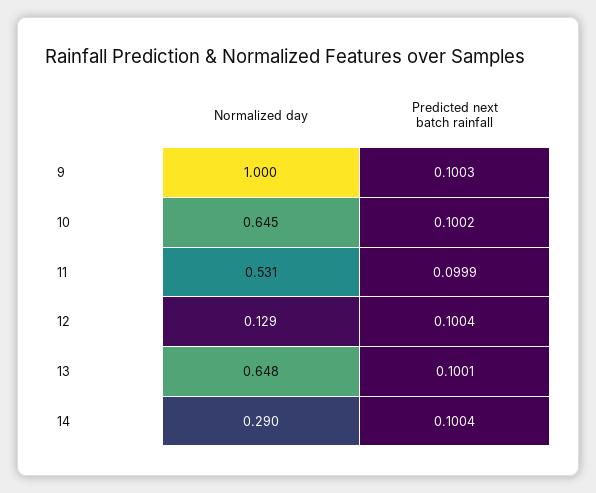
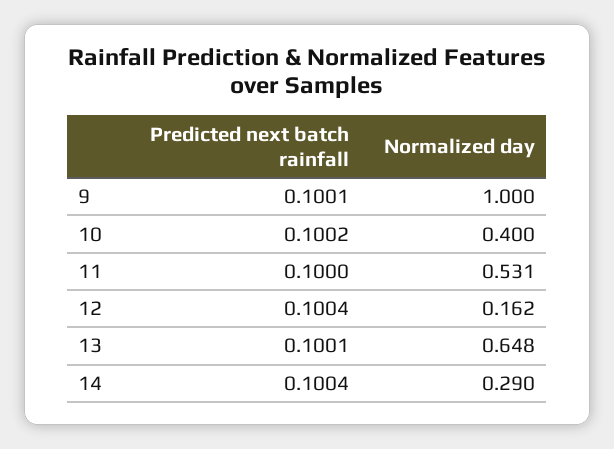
Predicted next batch rainfall, 9: 0.1003 -> 0.1001
Normalized day, 10: 0.645 -> 0.4
Predicted next batch rainfall, 11: 0.0999 -> 0.1
Normalized day, 12: 0.129 -> 0.162

